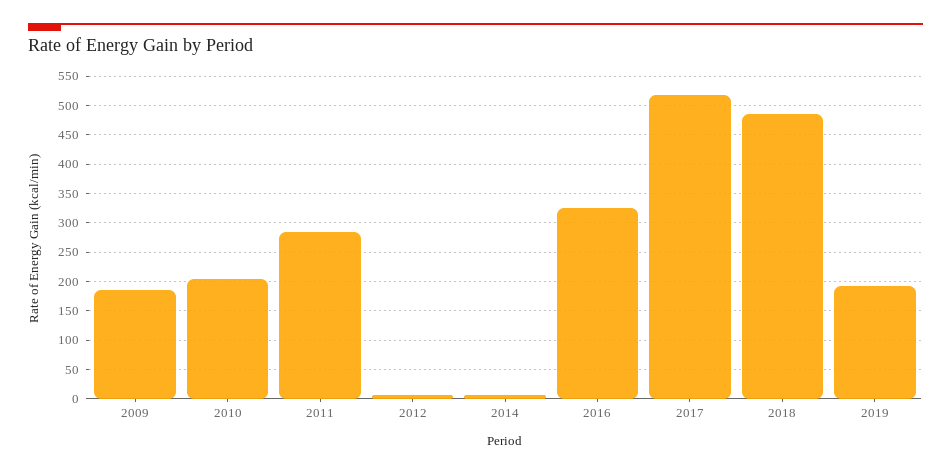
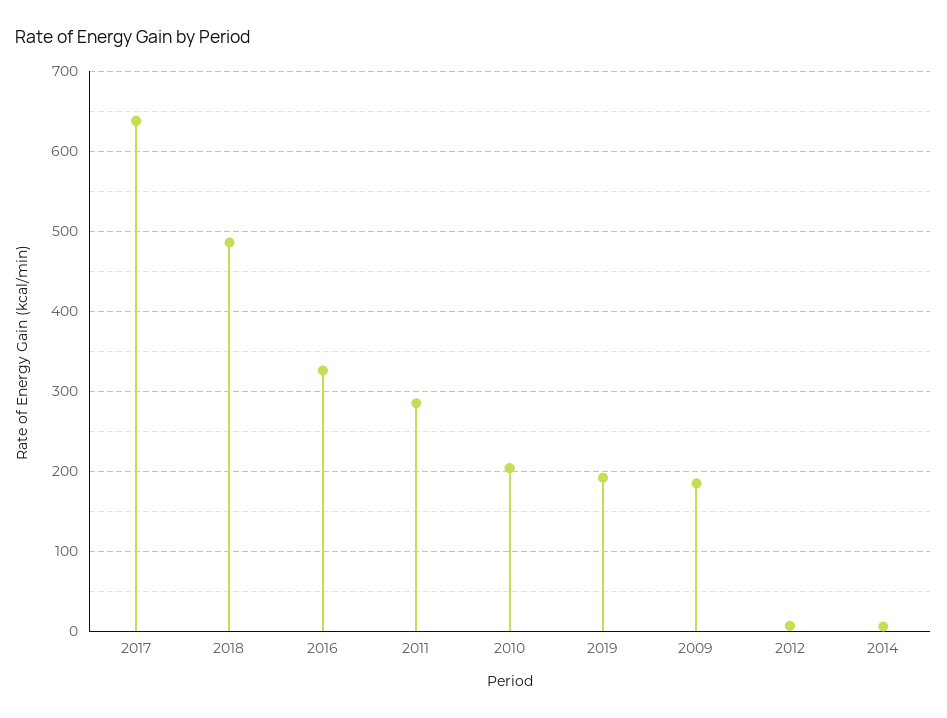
2017: 525 -> 640

